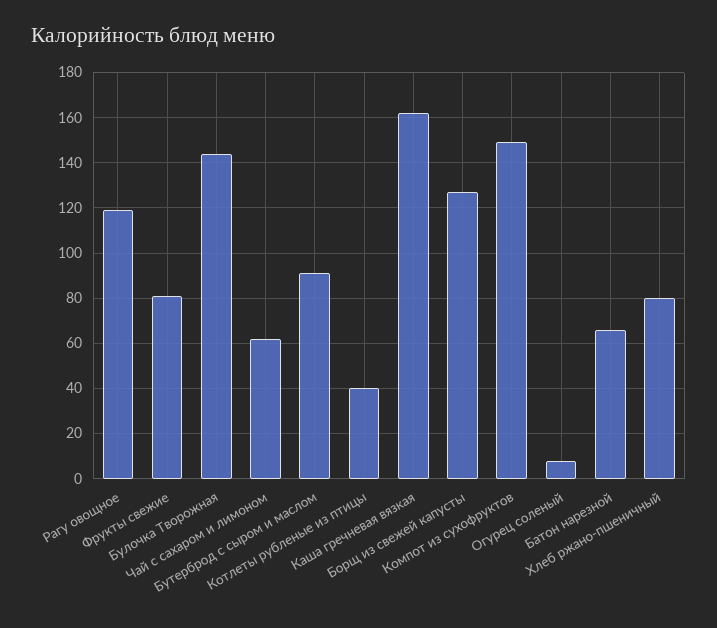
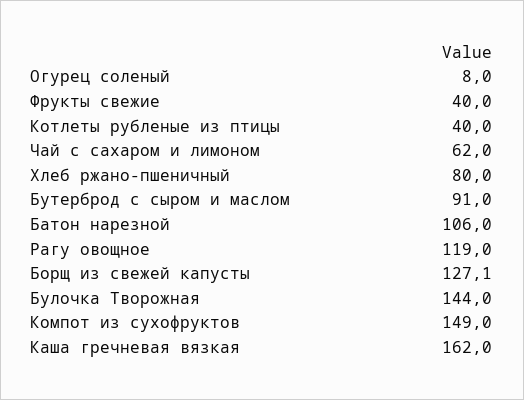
Фрукты свежие: 80 -> 40
Батон нарезной: 65 -> 106

